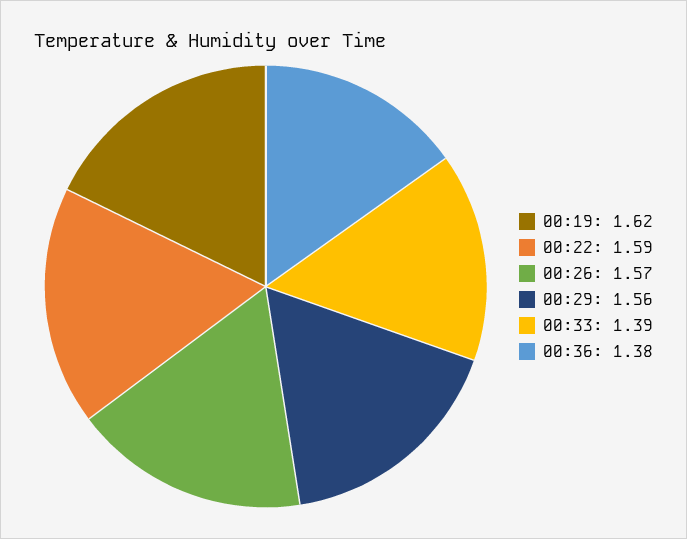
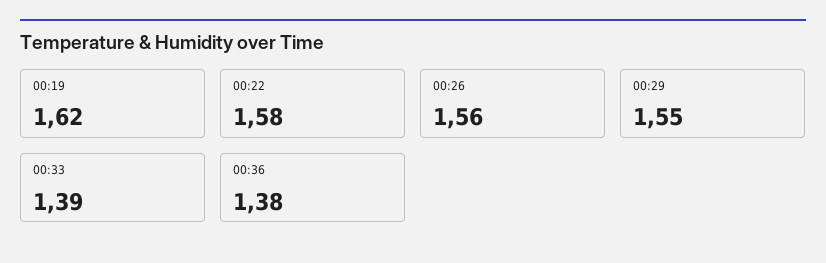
00:22: 1.59 -> 1.58
00:26: 1.57 -> 1.56
00:29: 1.56 -> 1.55

